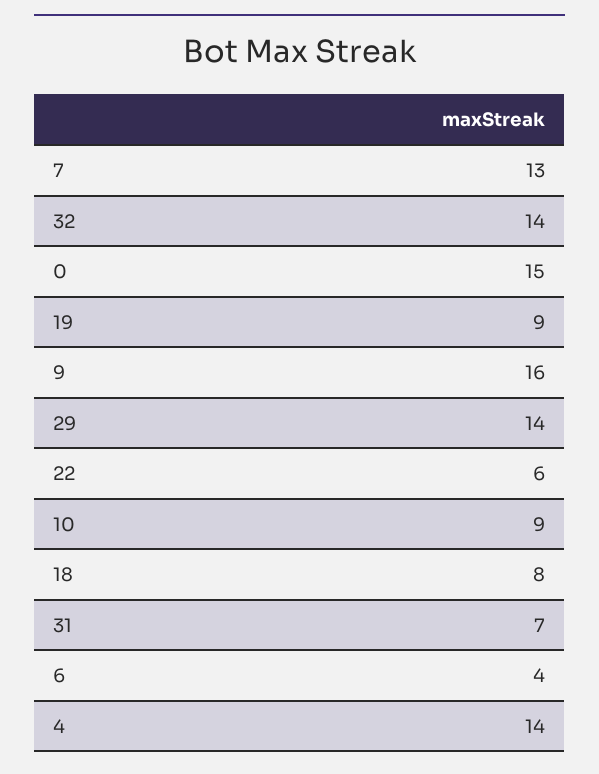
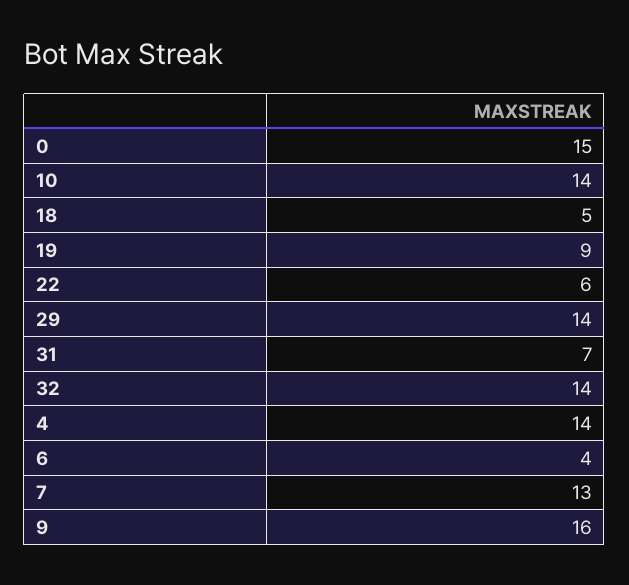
10: 9 -> 14
18: 8 -> 5

